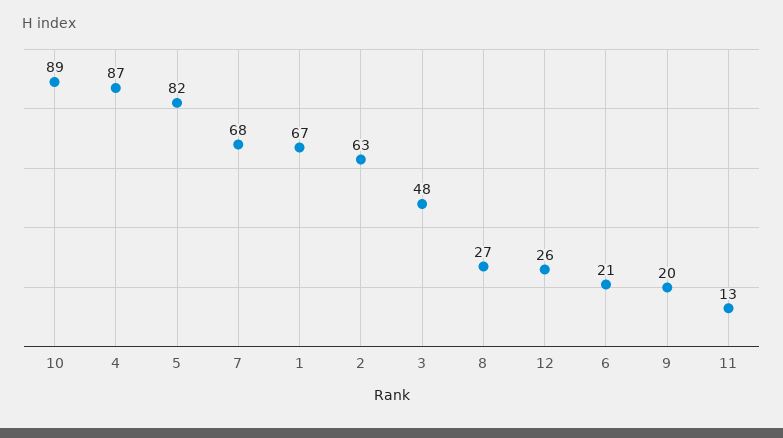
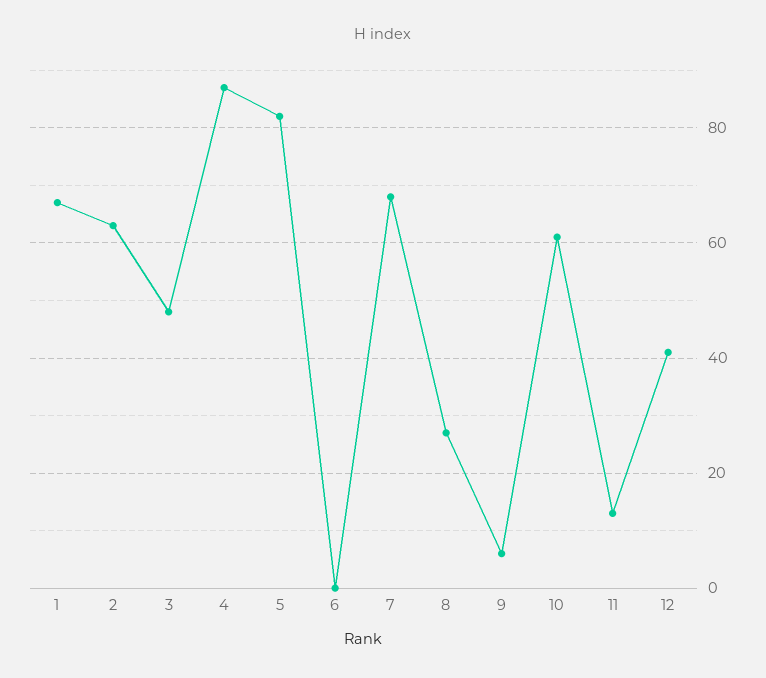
10: 89 -> 60
12: 26 -> 40
6: 21 -> 0
9: 20 -> 5

